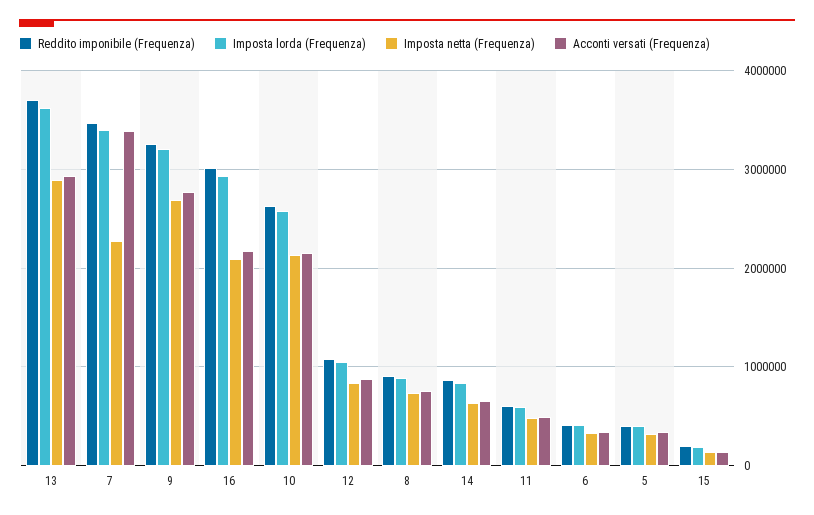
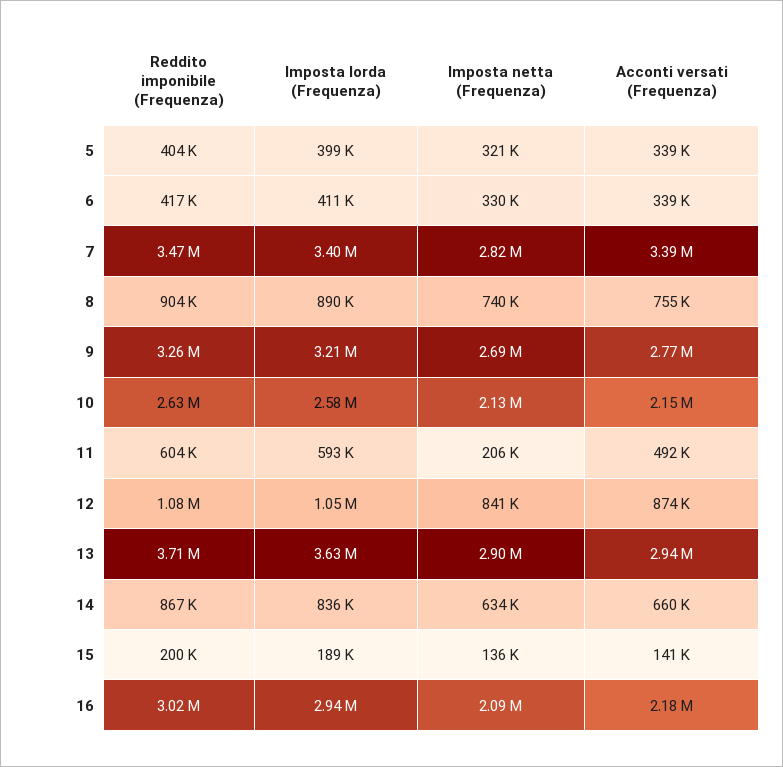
Imposta netta (Frequenza), 7: 2300000 -> 2820000
Imposta netta (Frequenza), 11: 500000 -> 206000

